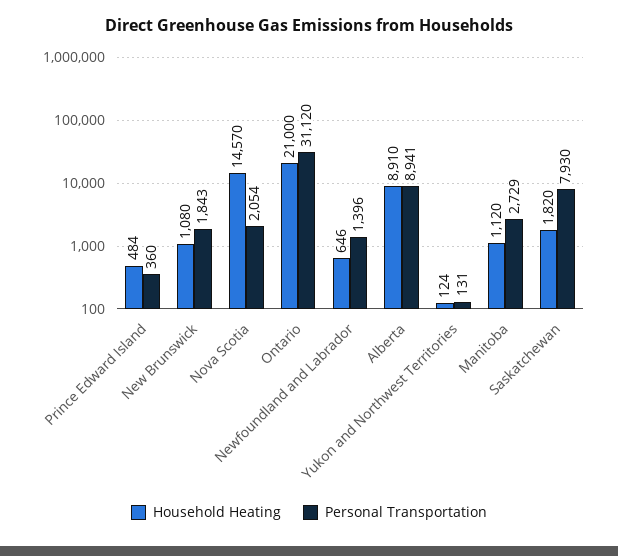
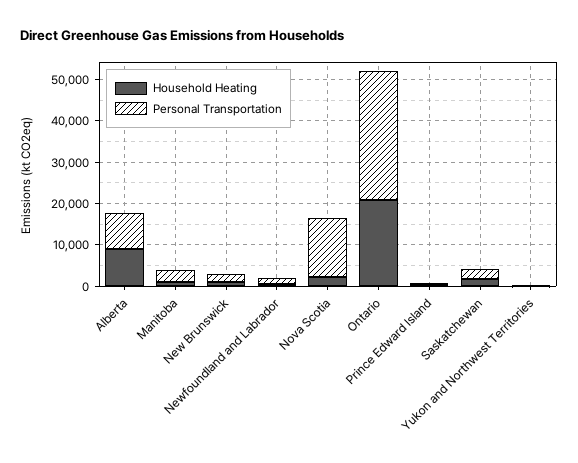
Household Heating, Nova Scotia: 14570 -> 2000
Personal Transportation, Nova Scotia: 2054 -> 14000
Personal Transportation, Saskatchewan: 7930 -> 2000

